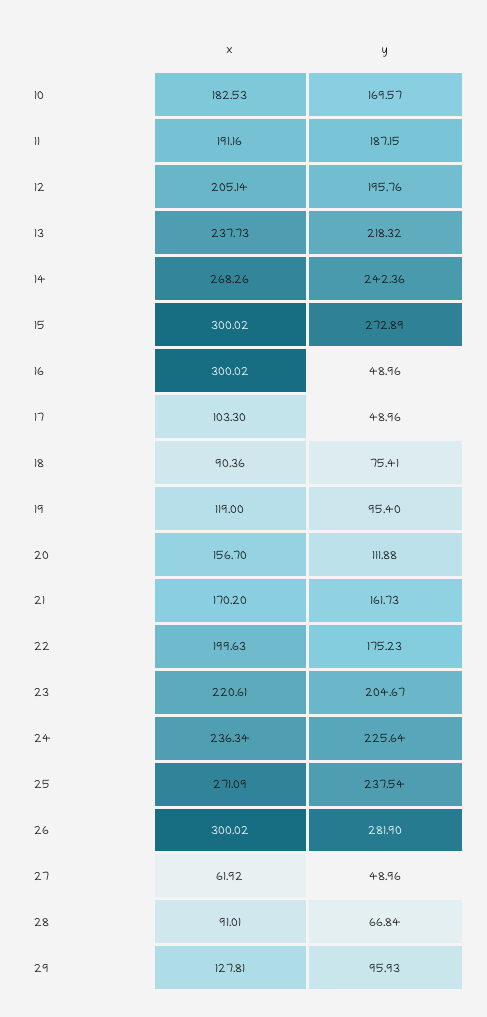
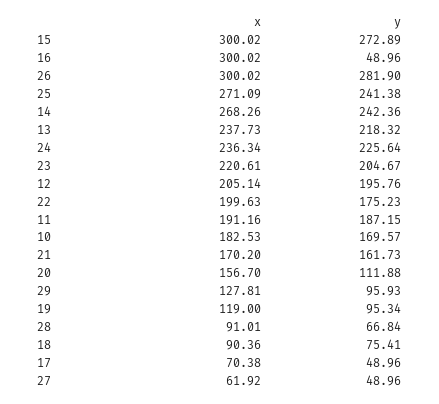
x, 17: 103.3 -> 70.38
y, 19: 95.4 -> 95.34
y, 25: 237.54 -> 241.38

